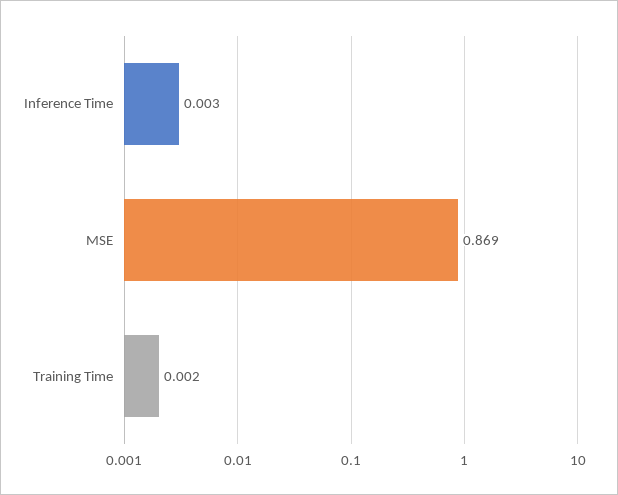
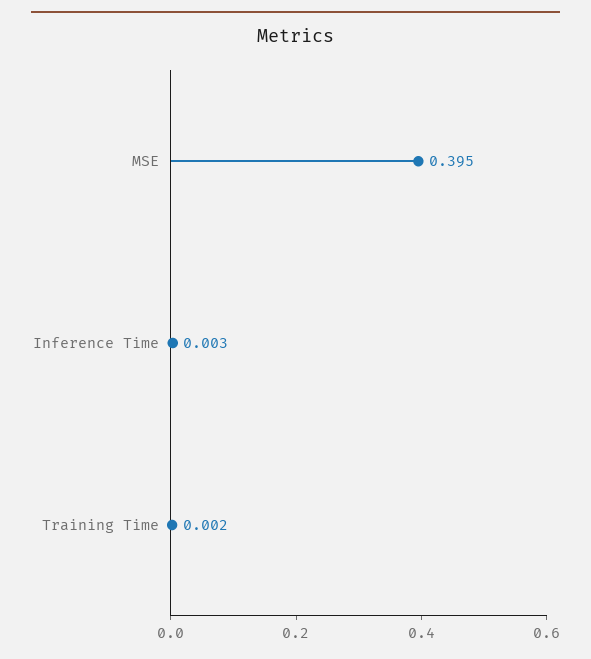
MSE: 0.869 -> 0.395

